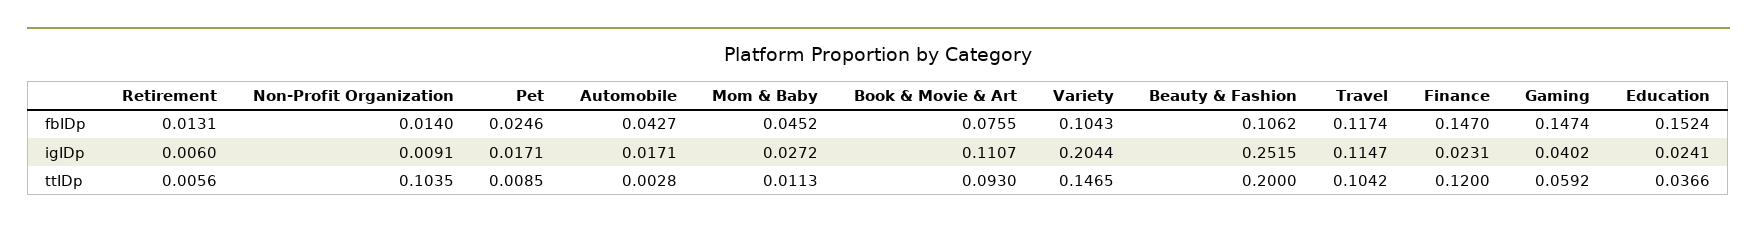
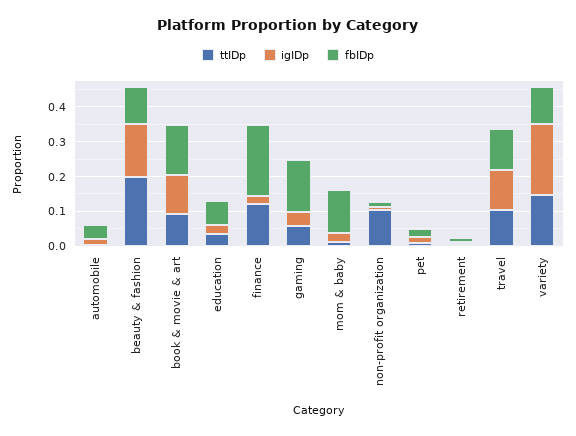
fbIDp, Mom & Baby: 0.0452 -> 0.125
fbIDp, Book & Movie & Art: 0.0755 -> 0.15
fbIDp, Finance: 0.147 -> 0.2
fbIDp, Education: 0.1524 -> 0.075
igIDp, Beauty & Fashion: 0.2515 -> 0.15

